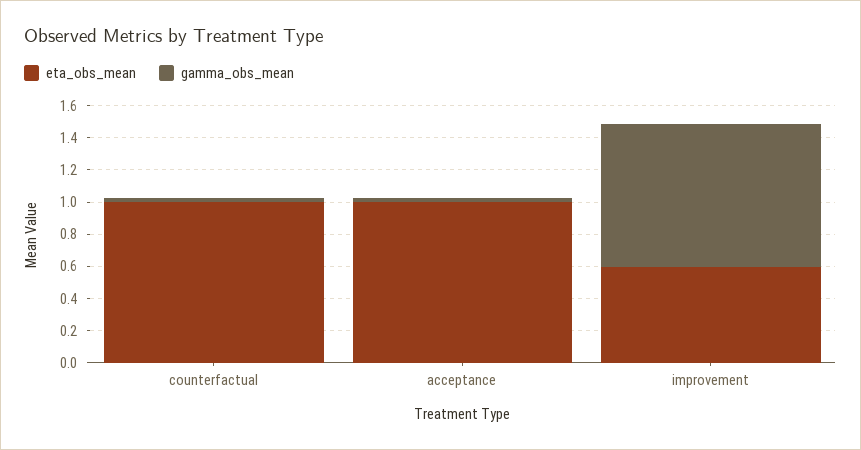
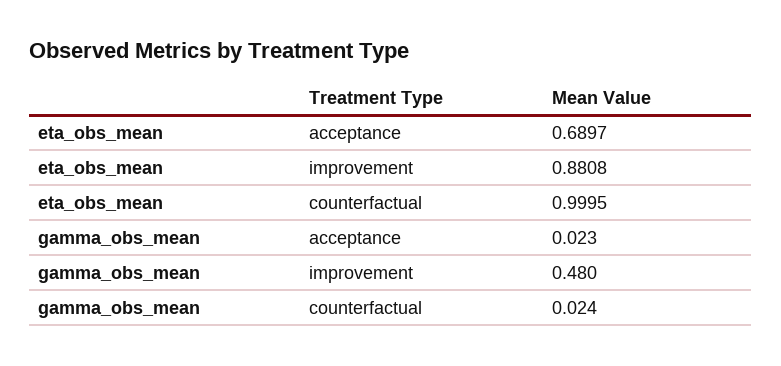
eta_obs_mean, acceptance: 1 -> 0.6897
eta_obs_mean, improvement: 0.6 -> 0.8808
gamma_obs_mean, improvement: 0.9 -> 0.48

